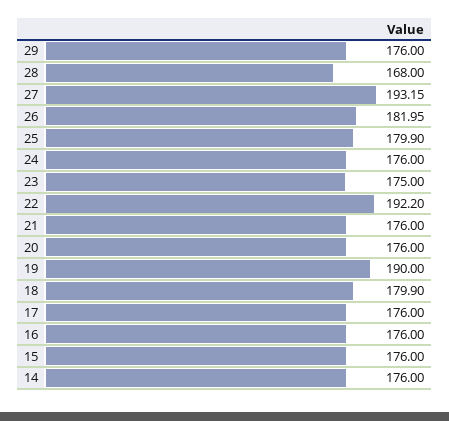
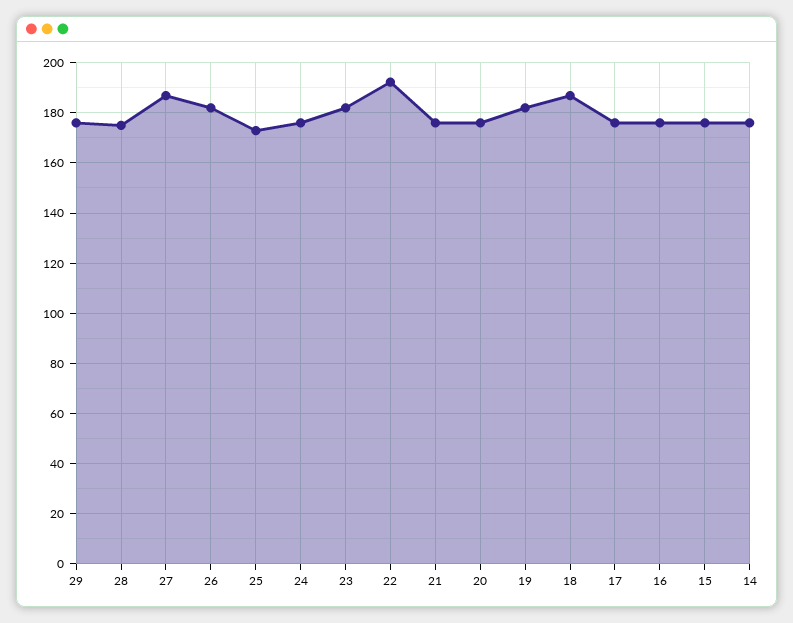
28: 168 -> 175
27: 193.15 -> 187.5
25: 179.9 -> 172.5
23: 175 -> 182.5
19: 190 -> 182.5
18: 179.9 -> 187.5

